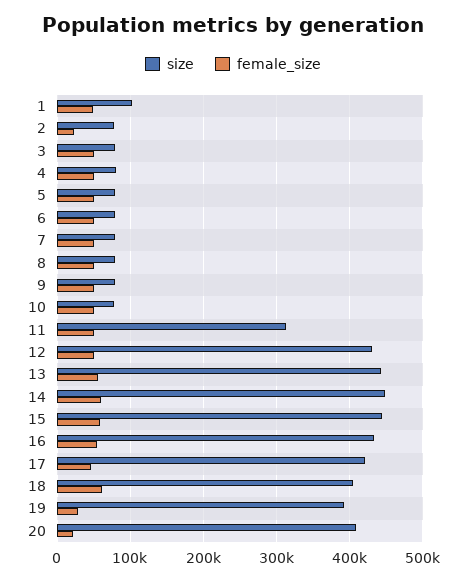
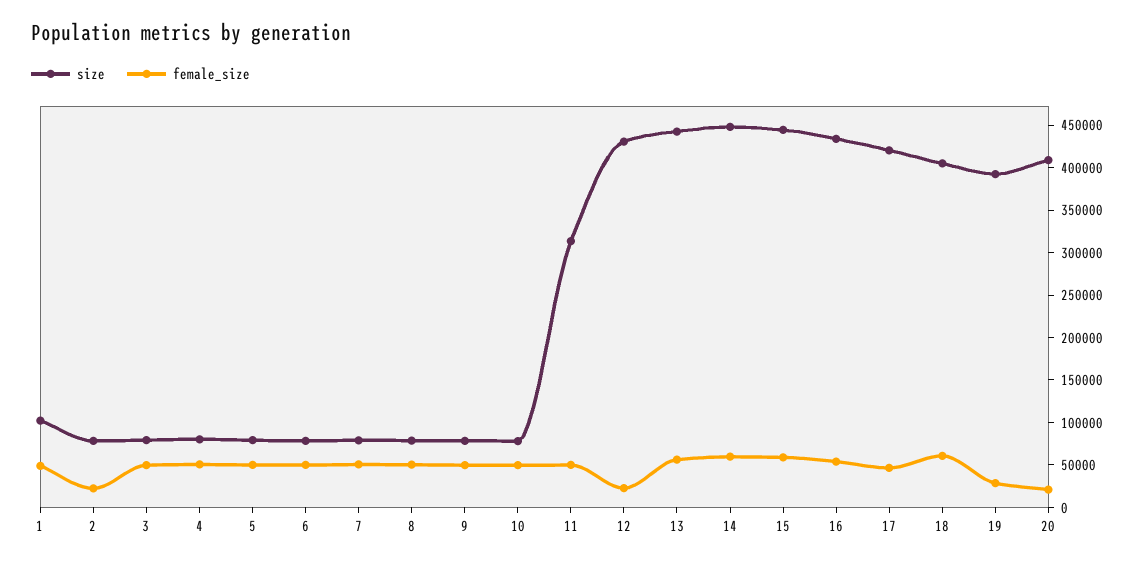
female_size, 12: 50000 -> 20000

